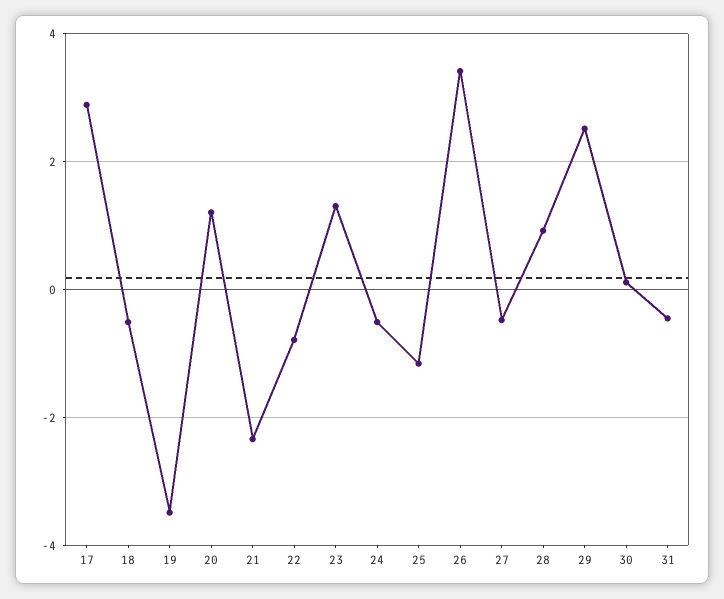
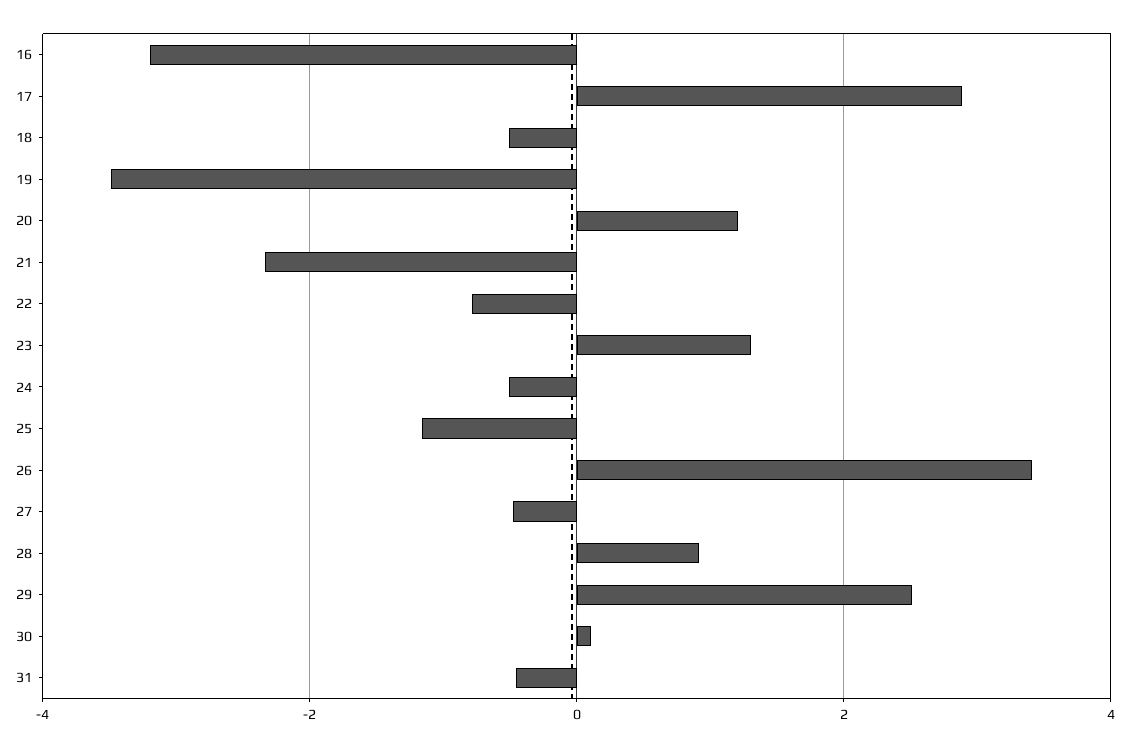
16: none -> -3.2

